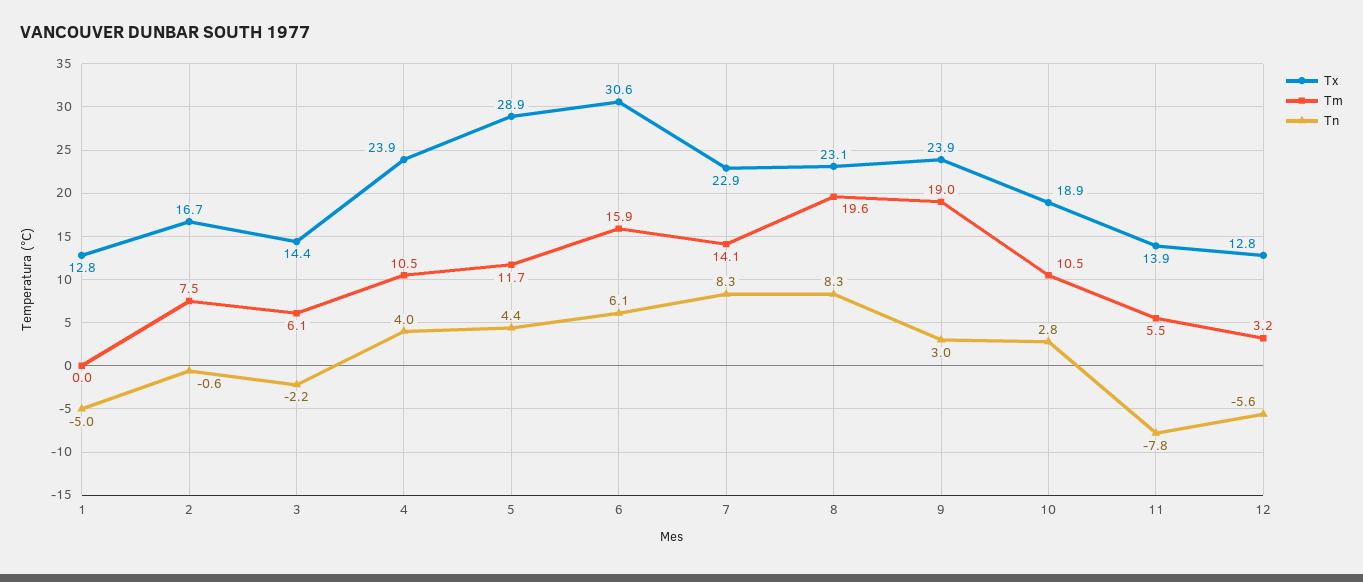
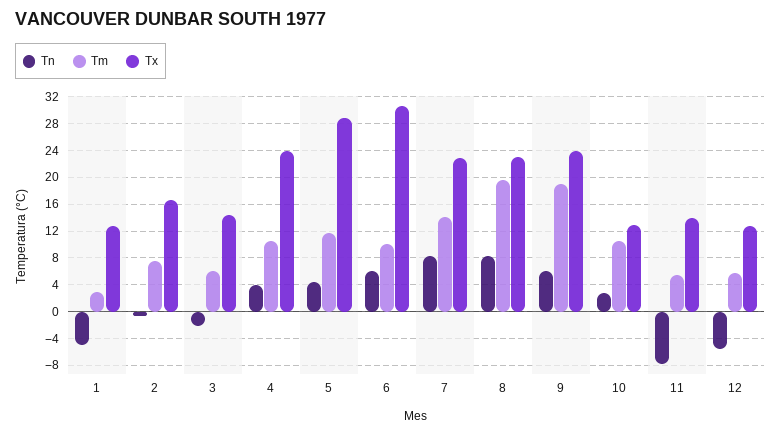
Tm, 1: 0 -> 3
Tm, 6: 15.9 -> 10
Tn, 9: 3 -> 6
Tx, 10: 18.9 -> 13
Tm, 12: 3.2 -> 6

